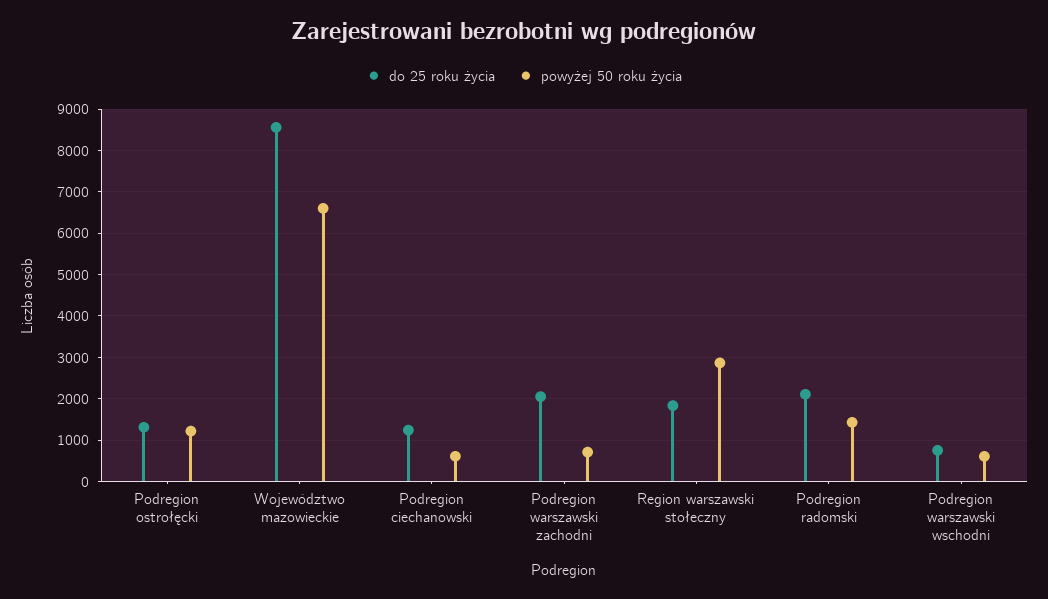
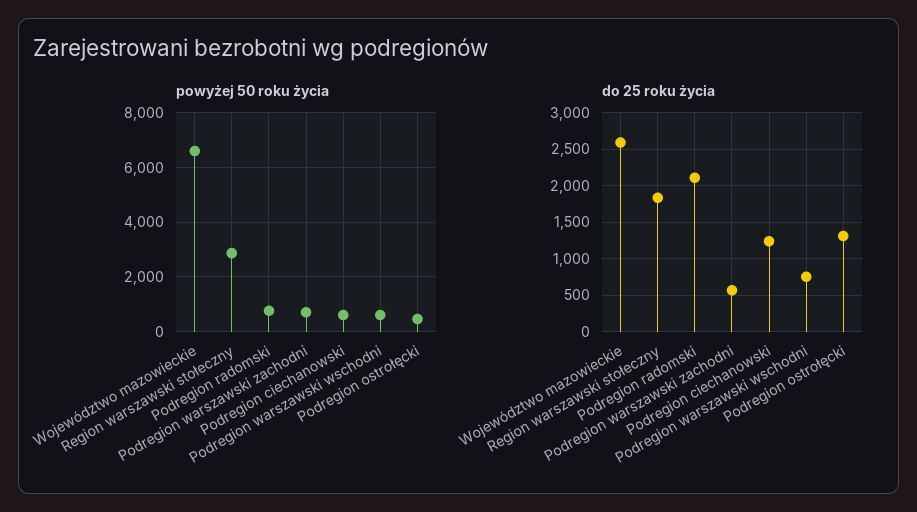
powyżej 50 roku życia, Podregion ostrołęcki: 1200 -> 500
do 25 roku życia, Województwo mazowieckie: 8600 -> 2600
do 25 roku życia, Podregion warszawski zachodni: 2000 -> 600
powyżej 50 roku życia, Podregion radomski: 1400 -> 750

